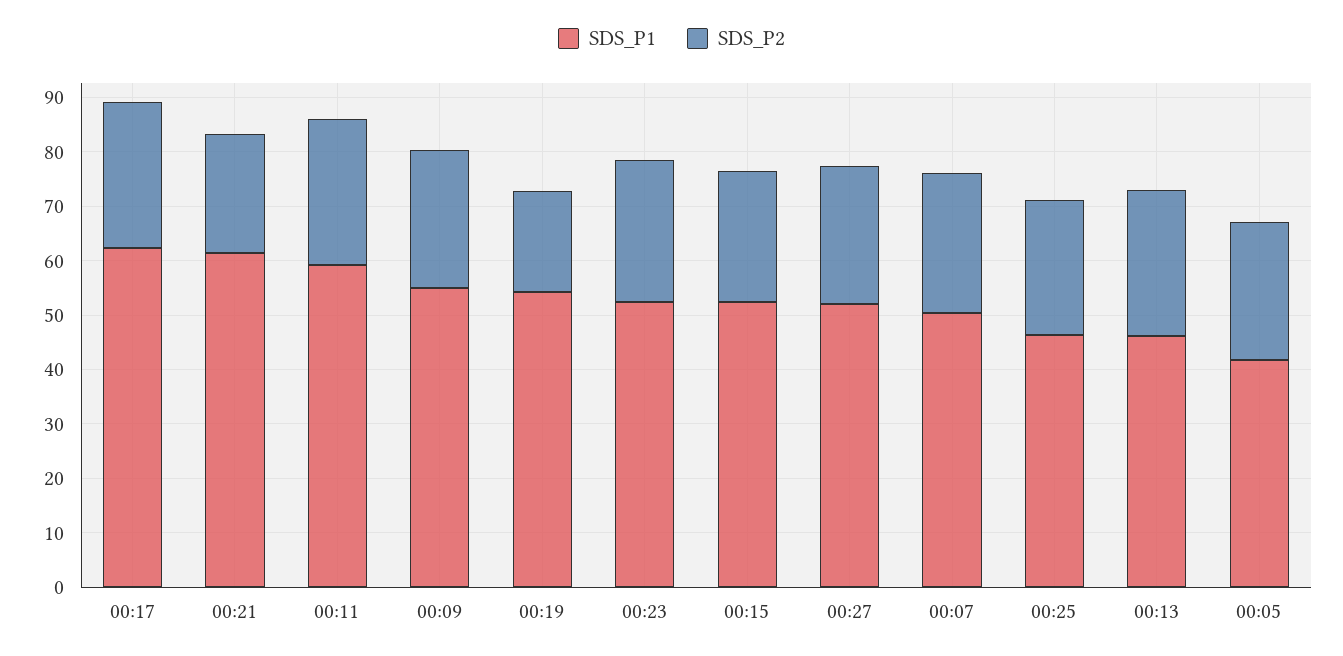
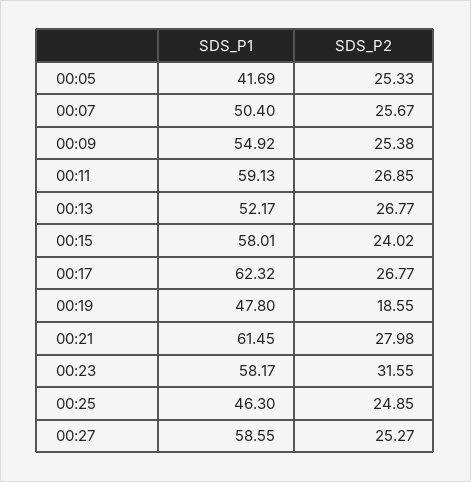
SDS_P2, 00:21: 22 -> 27.98
SDS_P1, 00:19: 54 -> 47.8
SDS_P1, 00:23: 52 -> 58.17
SDS_P2, 00:23: 26 -> 31.55
SDS_P1, 00:15: 52 -> 58.01
SDS_P1, 00:27: 52 -> 58.55
SDS_P1, 00:13: 46 -> 52.17

